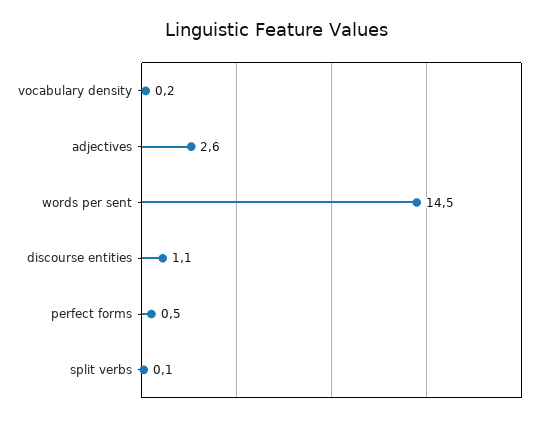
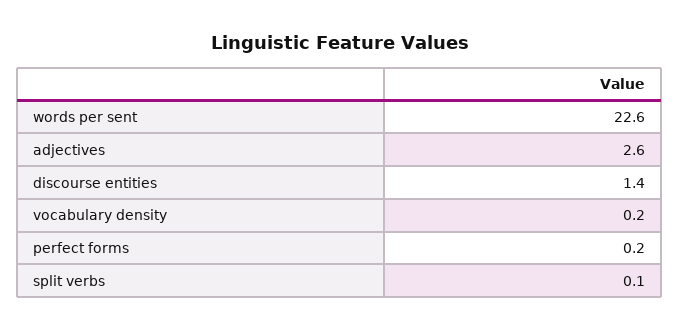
words per sent: 14.5 -> 22.6
discourse entities: 1.1 -> 1.4
perfect forms: 0.5 -> 0.2

